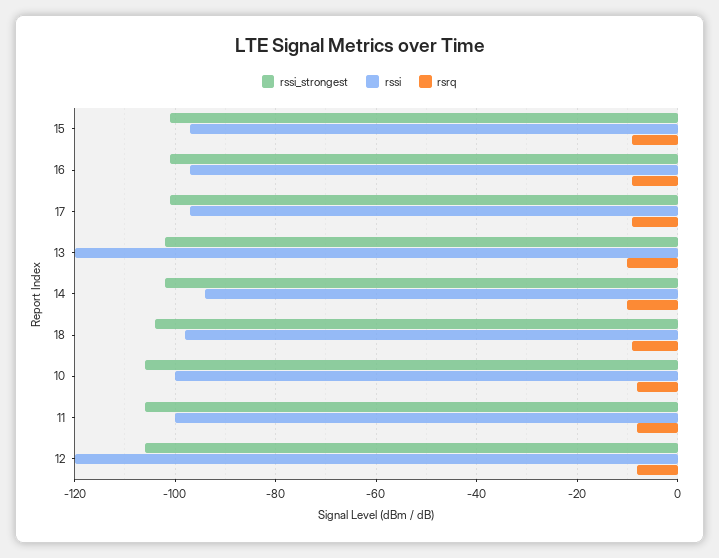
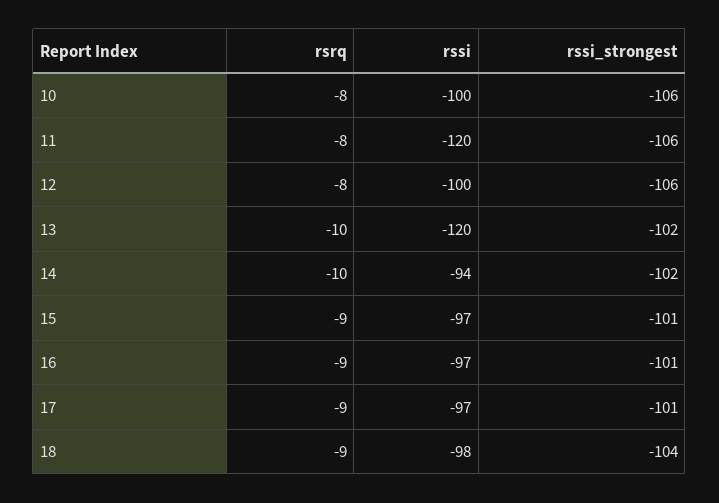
rssi, 11: -100 -> -120
rssi, 12: -120 -> -100

